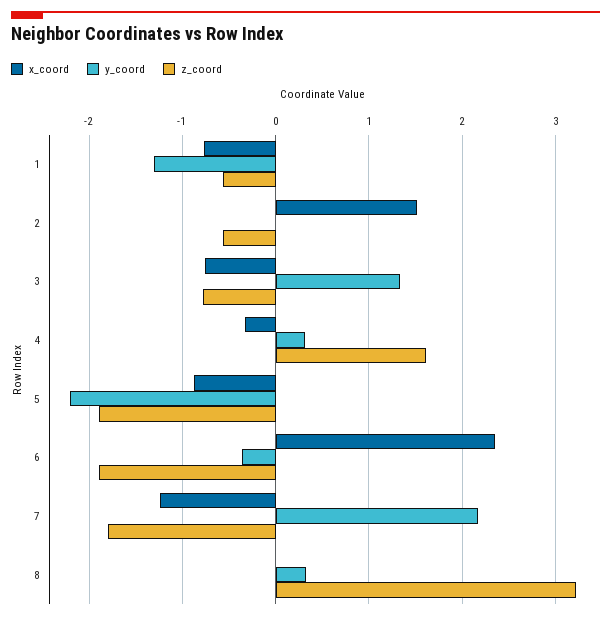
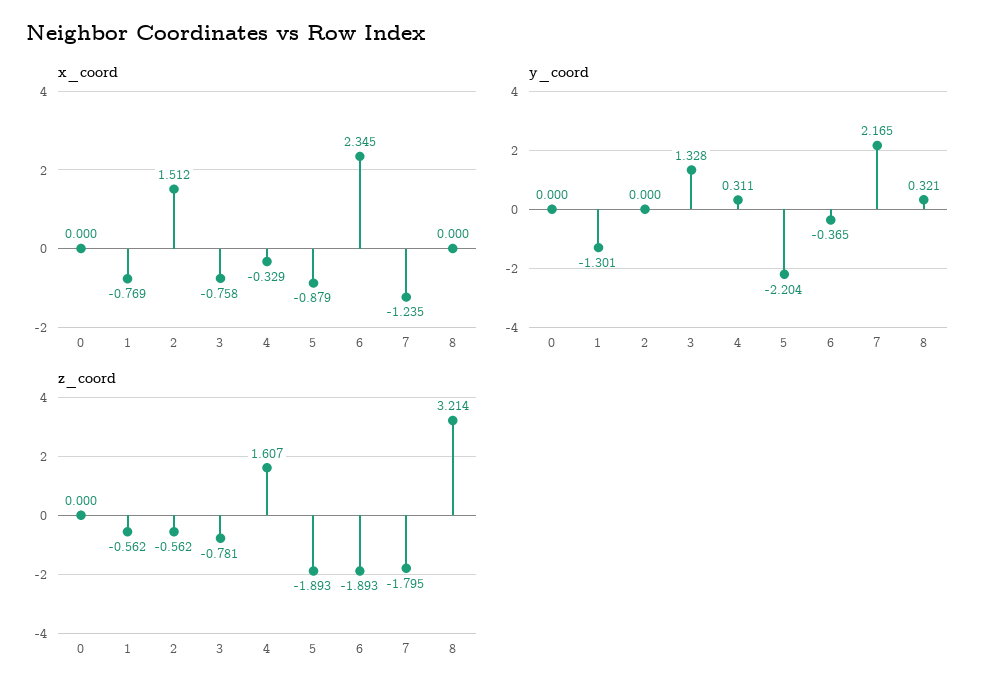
x_coord, 0: none -> 0
y_coord, 0: none -> 0
z_coord, 0: none -> 0

